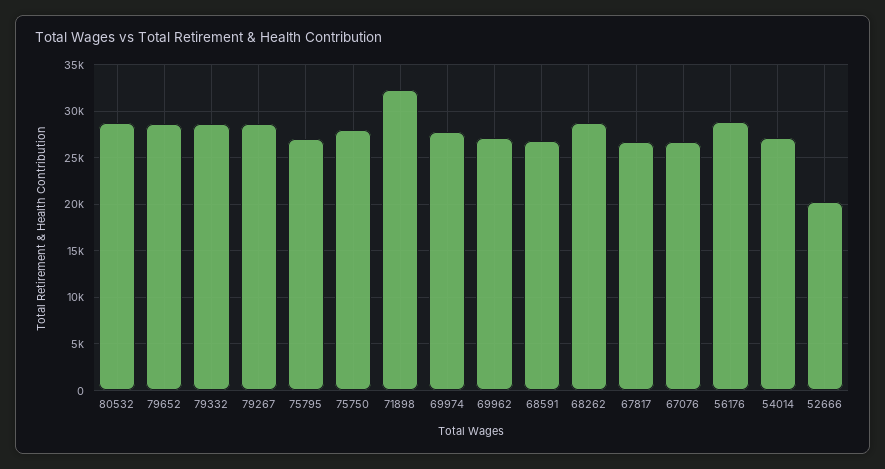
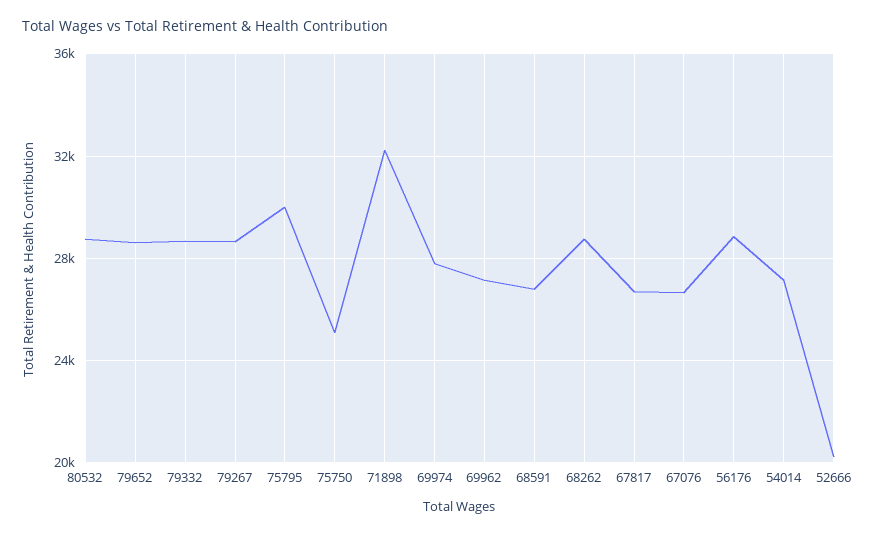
75795: 27000 -> 30000
75750: 28000 -> 25000

